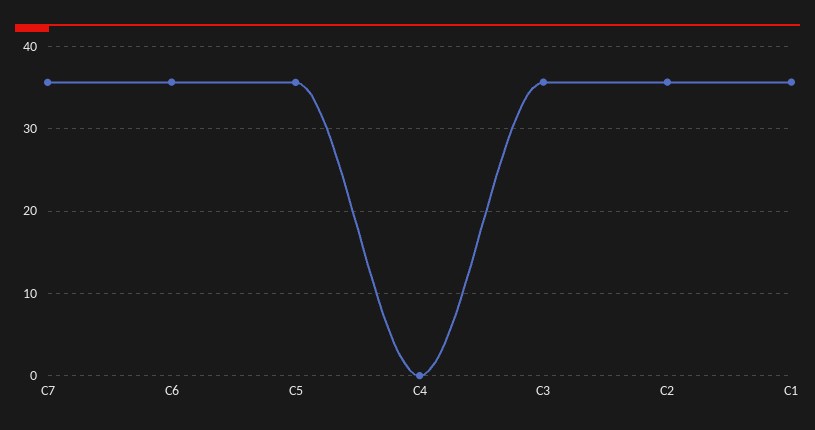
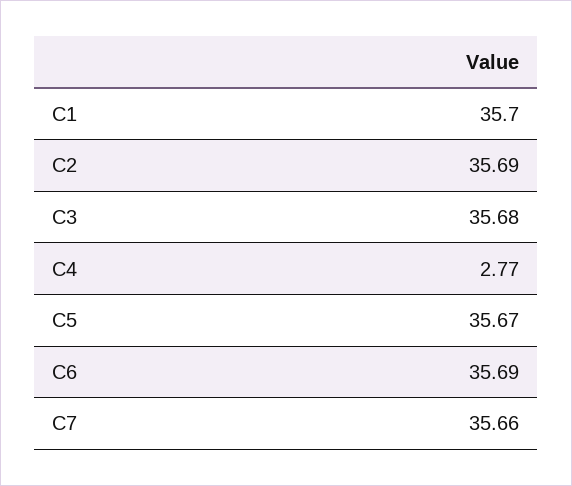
C4: 0 -> 2.77

